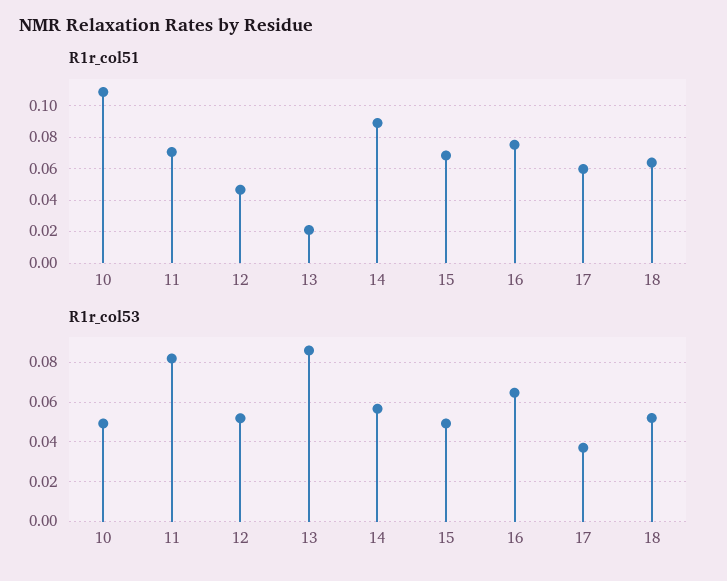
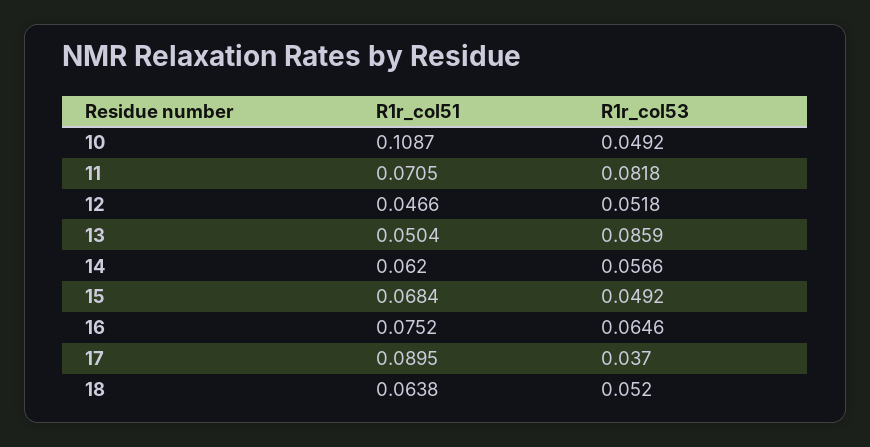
R1r_col51, 13: 0.02 -> 0.0504
R1r_col51, 14: 0.09 -> 0.062
R1r_col51, 17: 0.06 -> 0.0895

